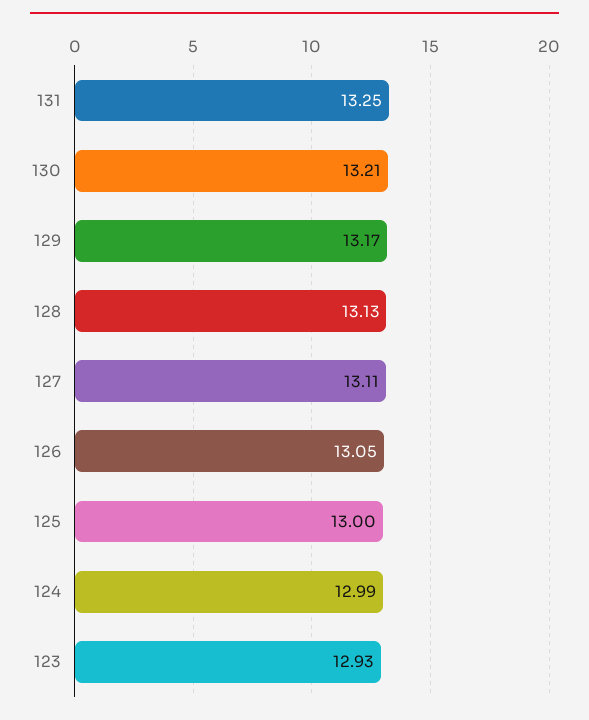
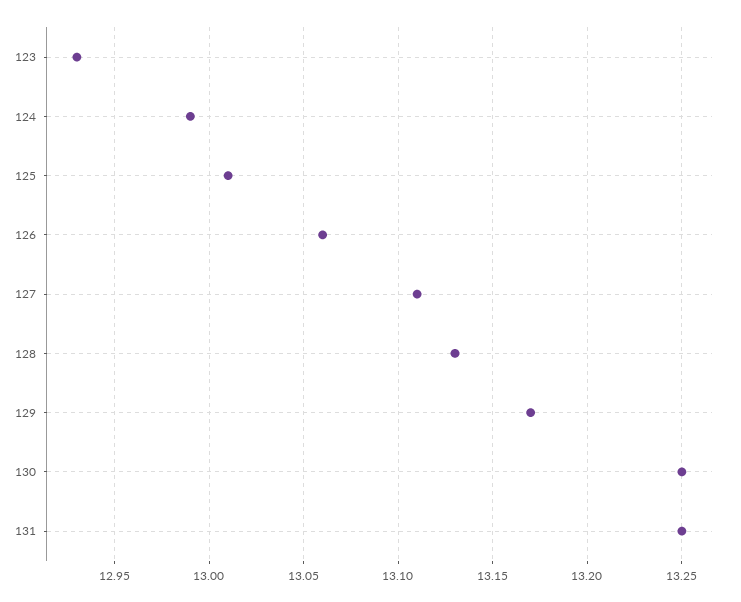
130: 13.21 -> 13.25
126: 13.05 -> 13.06
125: 13 -> 13.01

